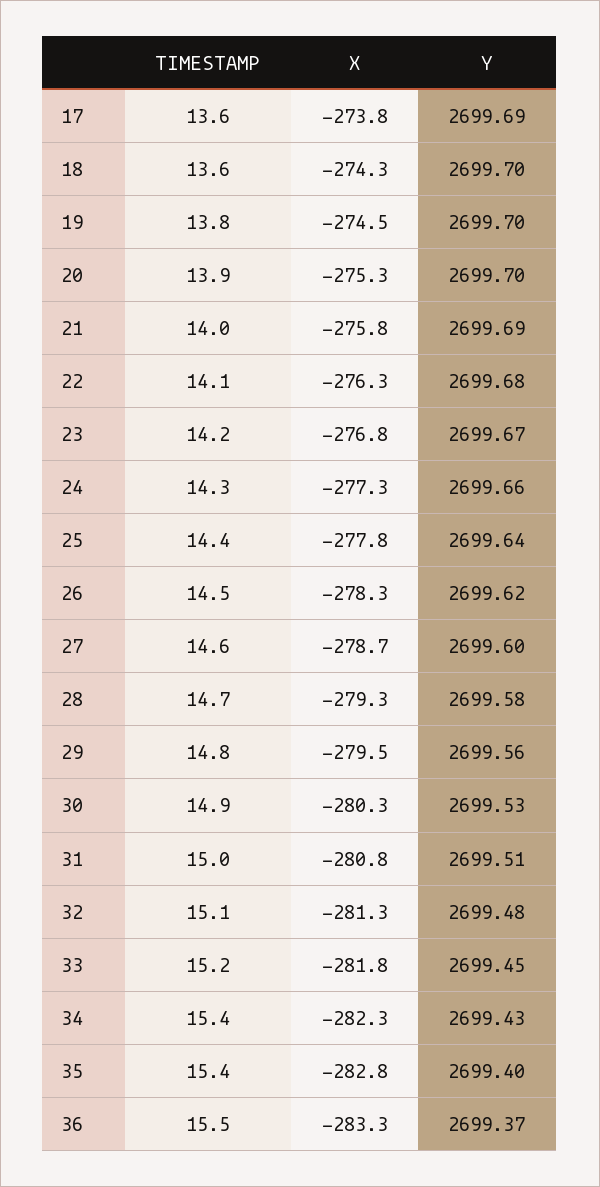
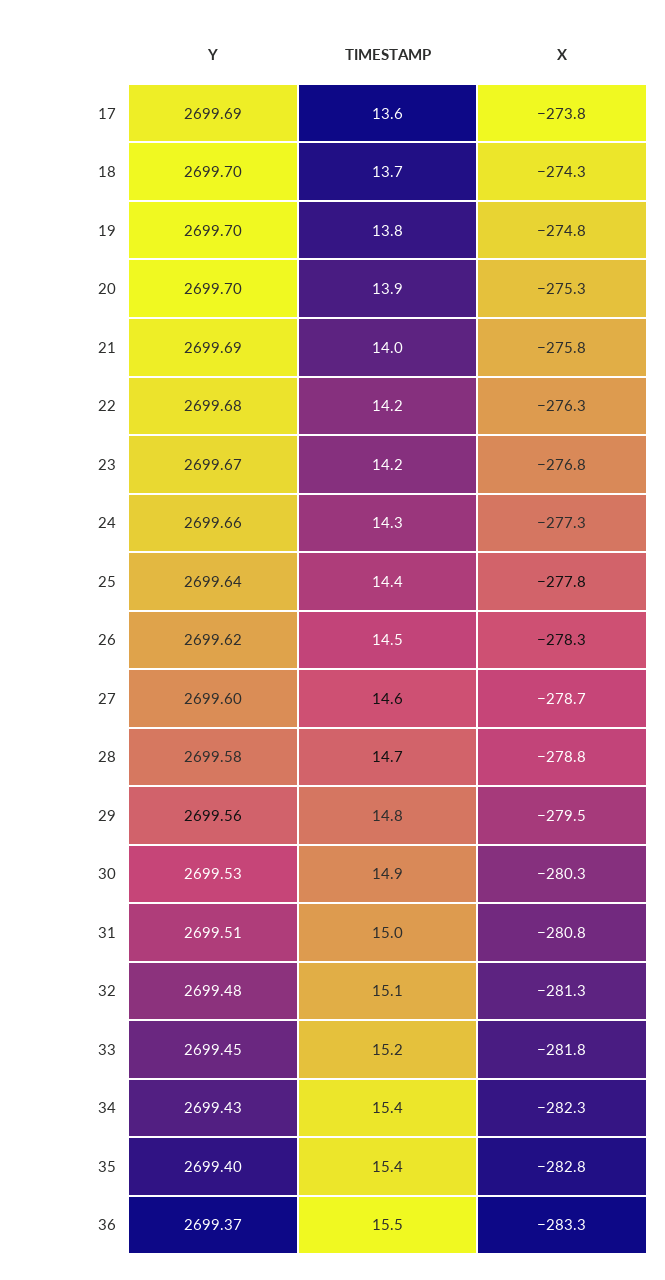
TIMESTAMP, 18: 13.6 -> 13.7
X, 19: -274.5 -> -274.8
TIMESTAMP, 22: 14.1 -> 14.2
X, 28: -279.3 -> -278.8

